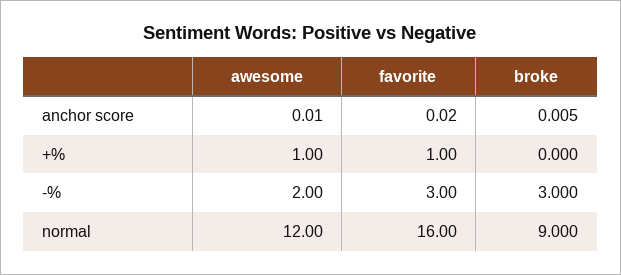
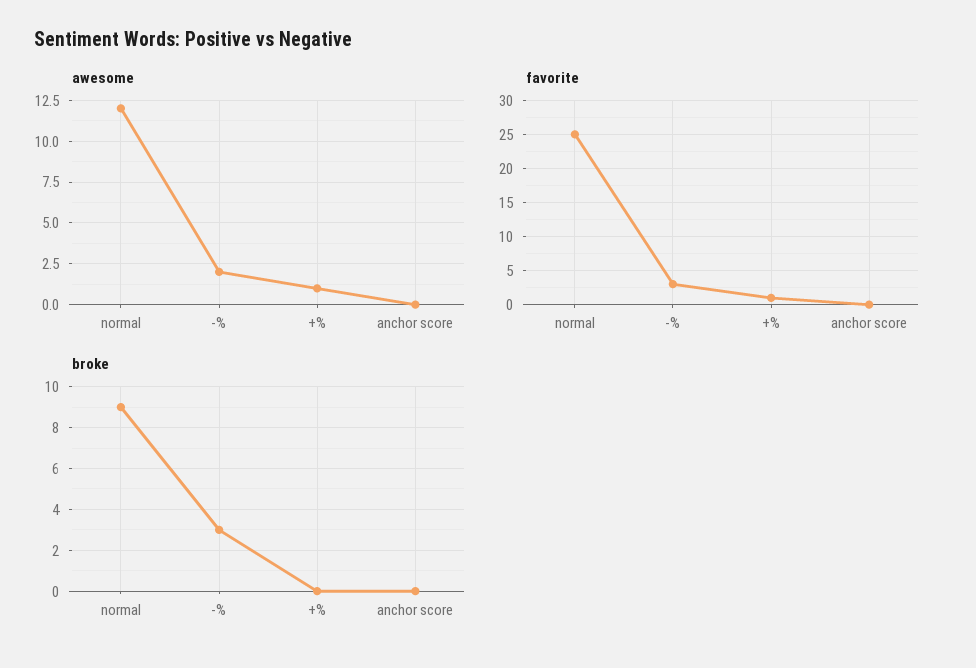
favorite, normal: 16 -> 25

